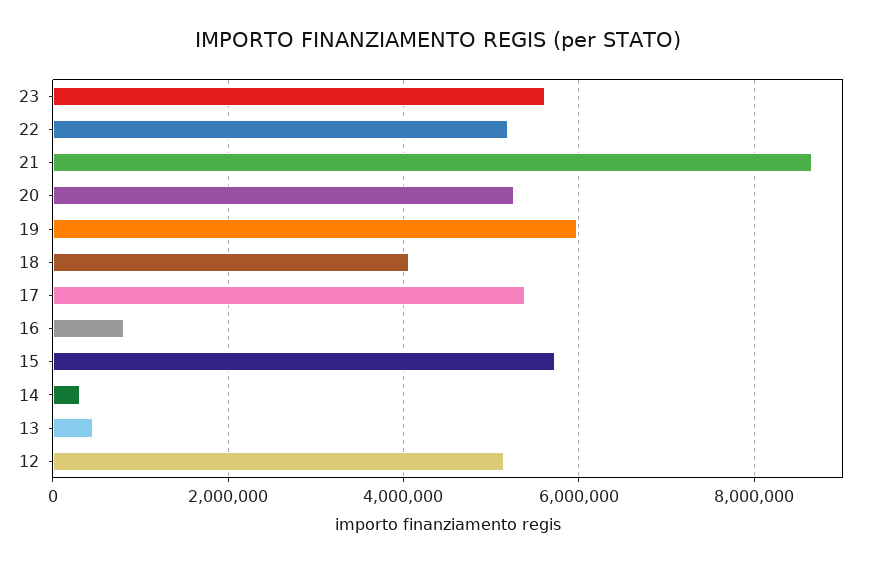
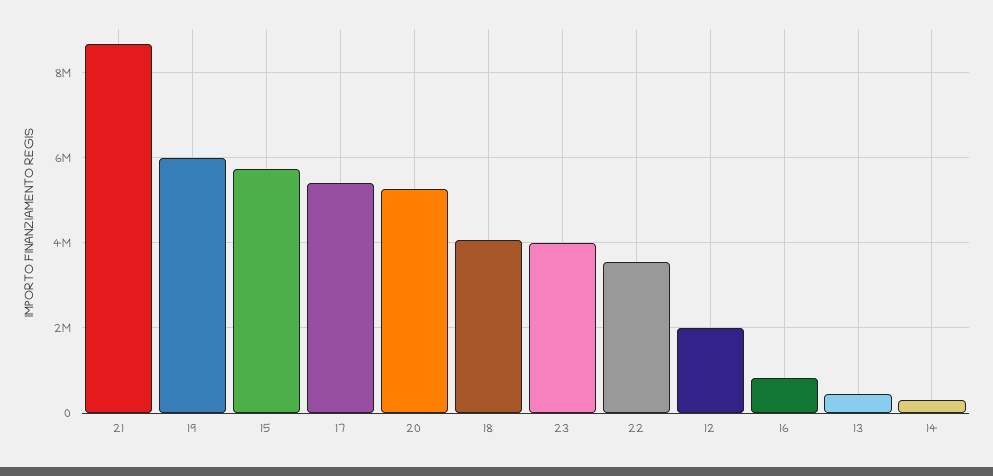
23: 5600000 -> 4000000
22: 5200000 -> 3600000
12: 5200000 -> 2000000

